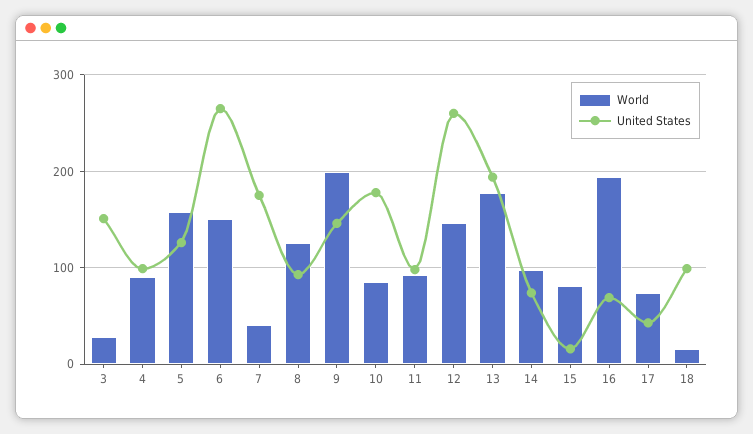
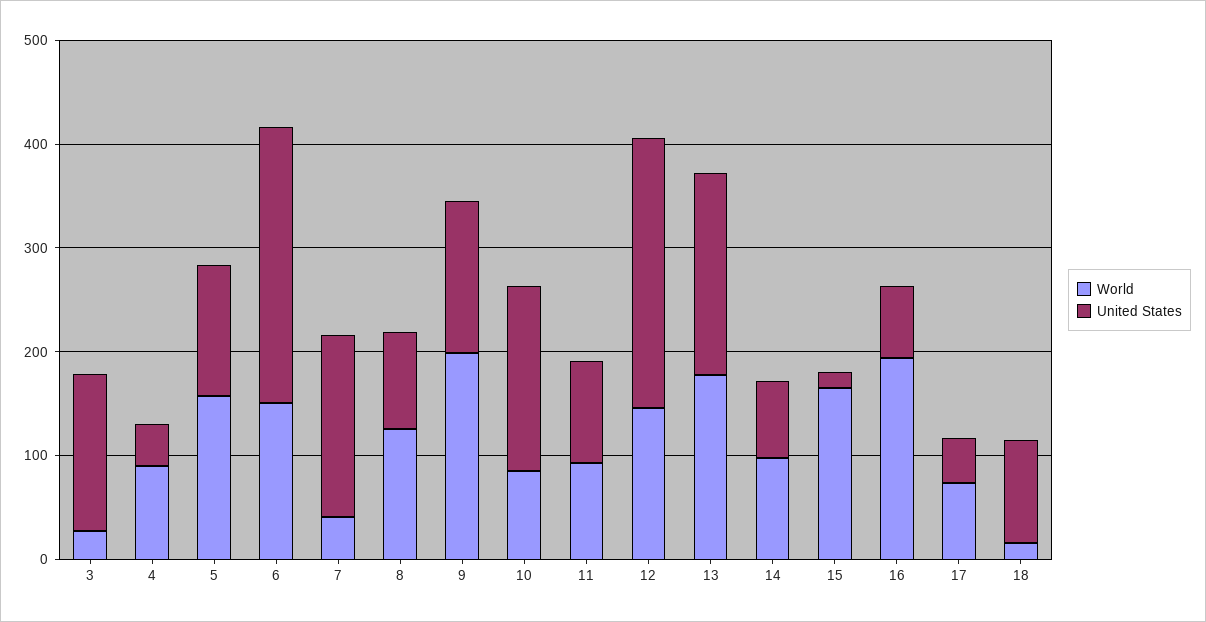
United States, 4: 100 -> 40
World, 15: 80 -> 160

